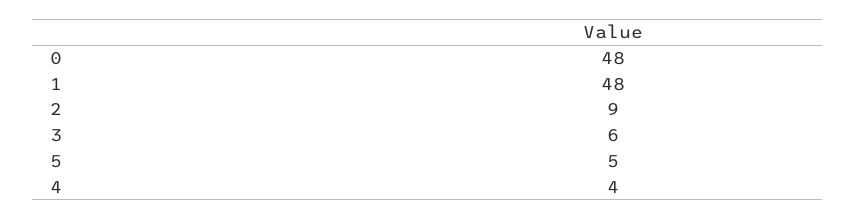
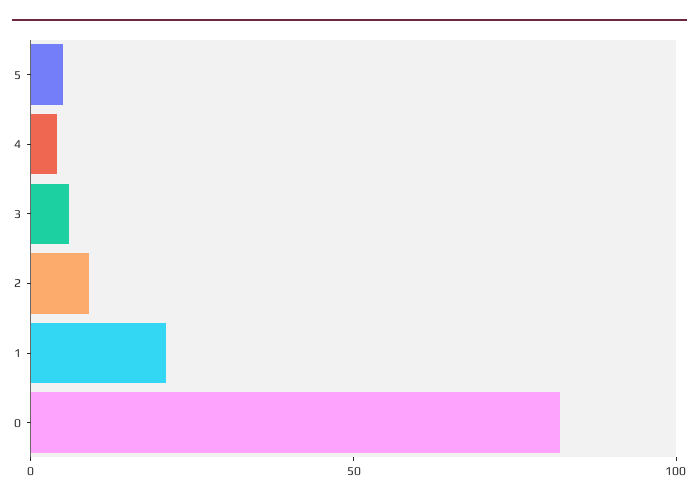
0: 48 -> 80
1: 48 -> 20

